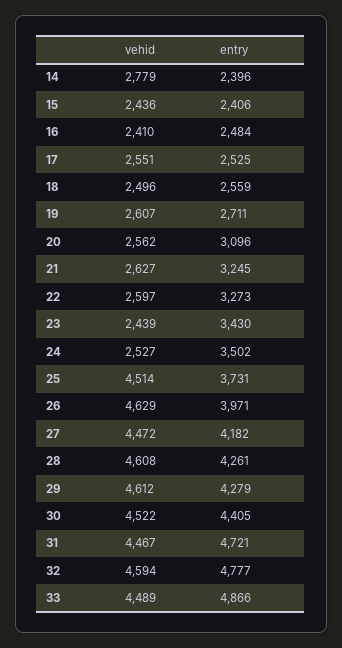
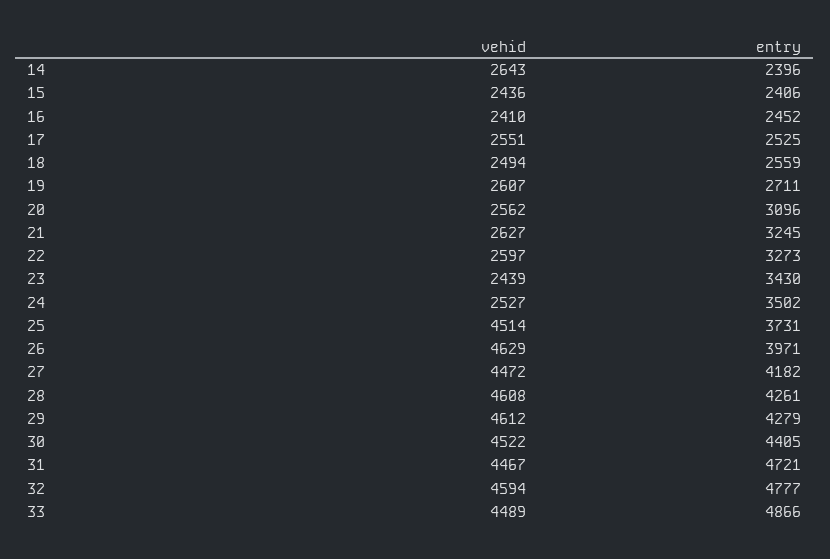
vehid, 14: 2779 -> 2643
entry, 16: 2484 -> 2452
vehid, 18: 2496 -> 2494

